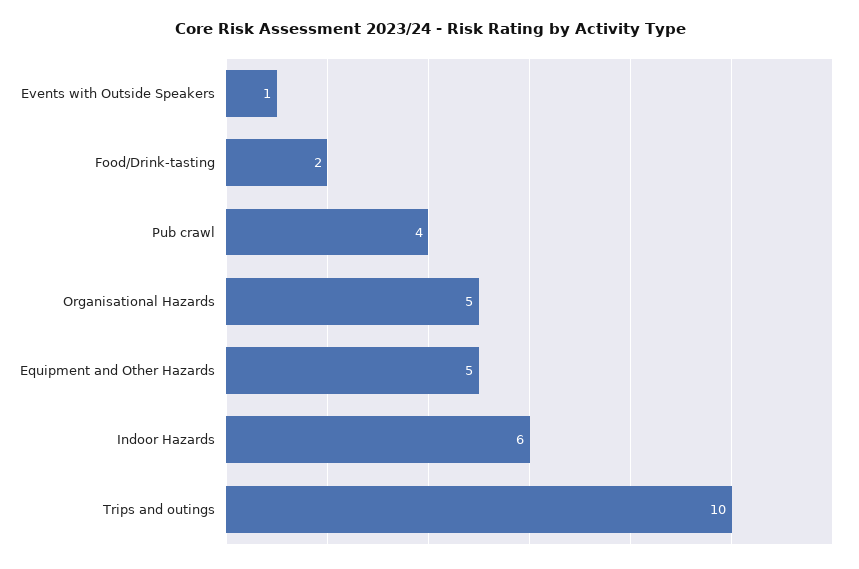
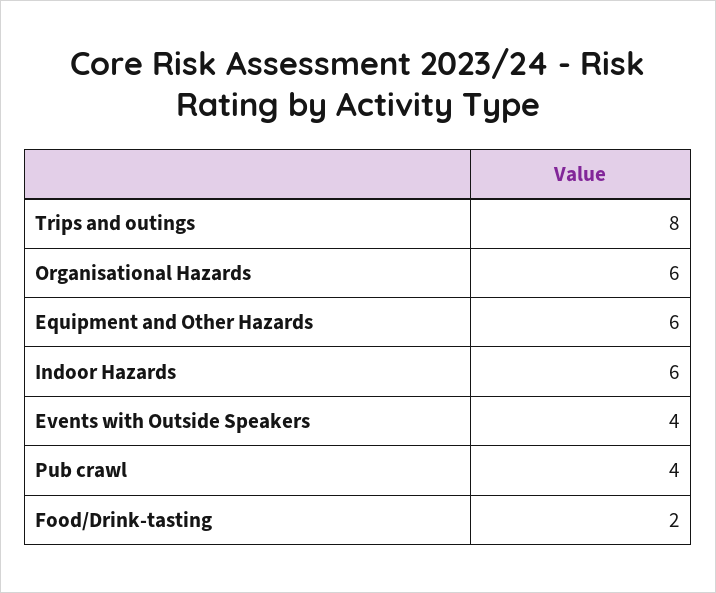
Events with Outside Speakers: 1 -> 4
Organisational Hazards: 5 -> 6
Equipment and Other Hazards: 5 -> 6
Trips and outings: 10 -> 8

